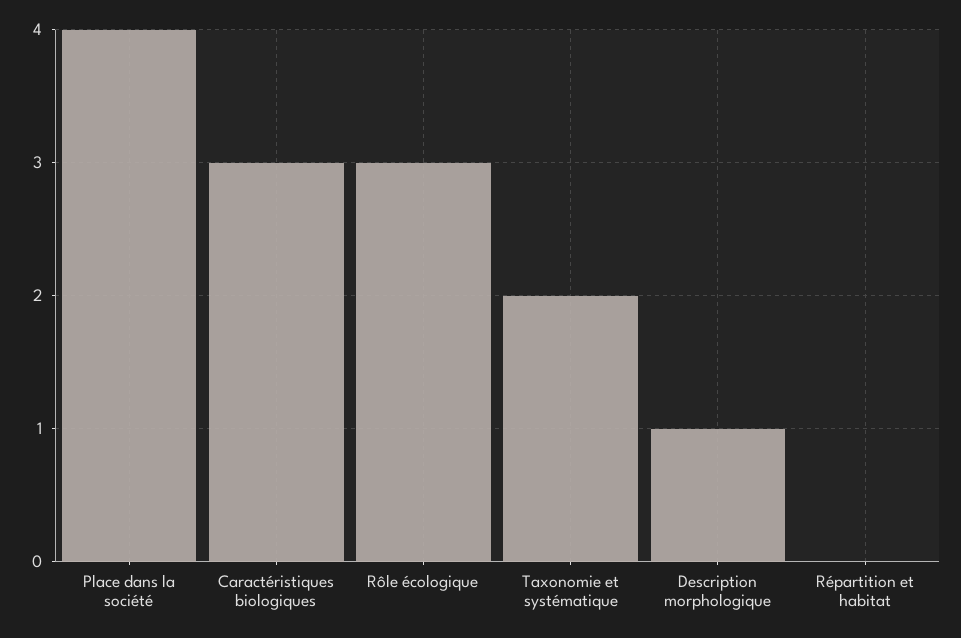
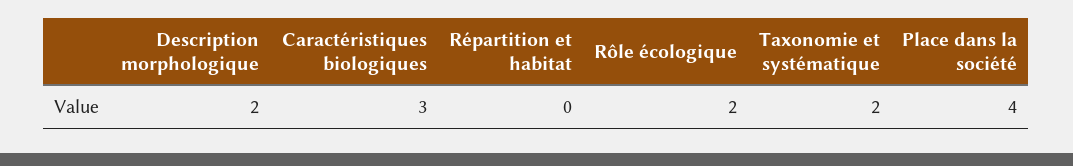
Rôle écologique: 3 -> 2
Description morphologique: 1 -> 2

